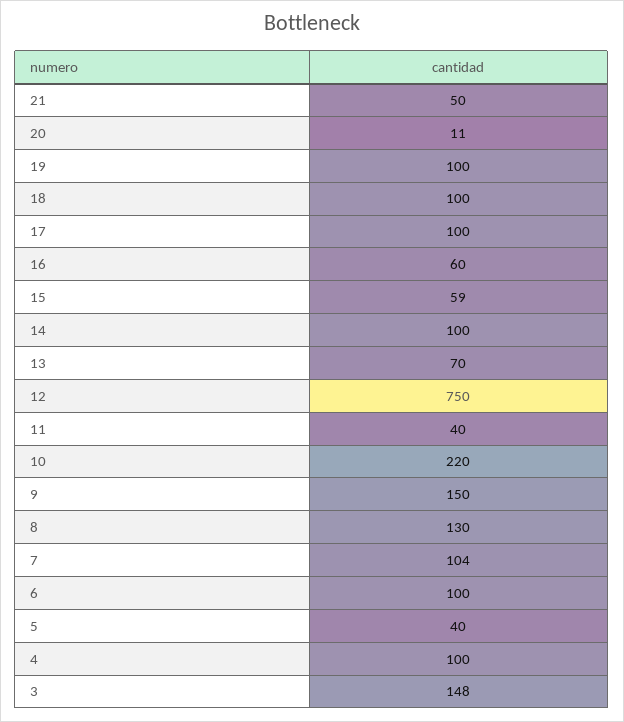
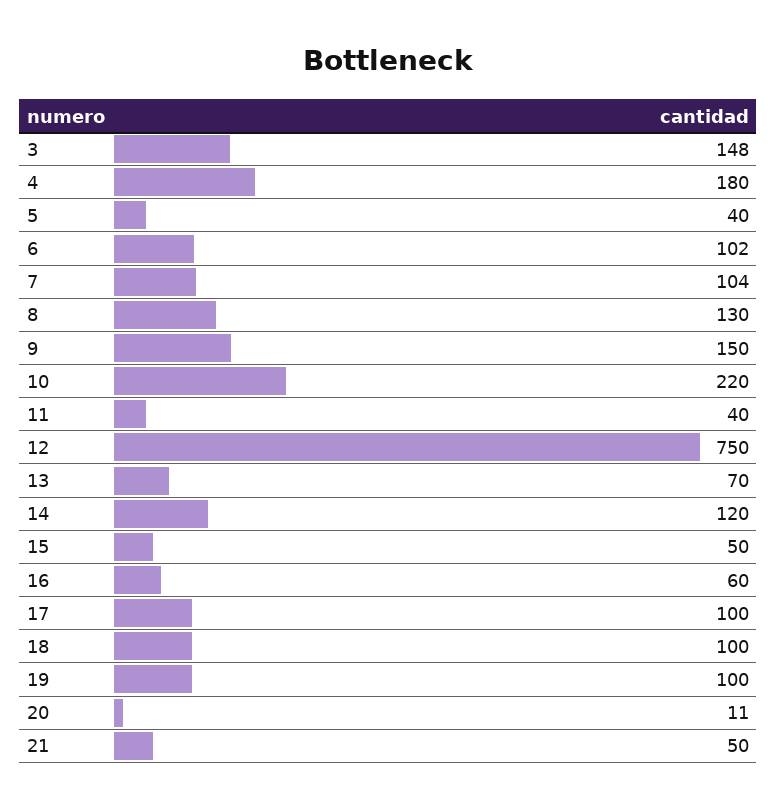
15: 59 -> 50
14: 100 -> 120
6: 100 -> 102
4: 100 -> 180

